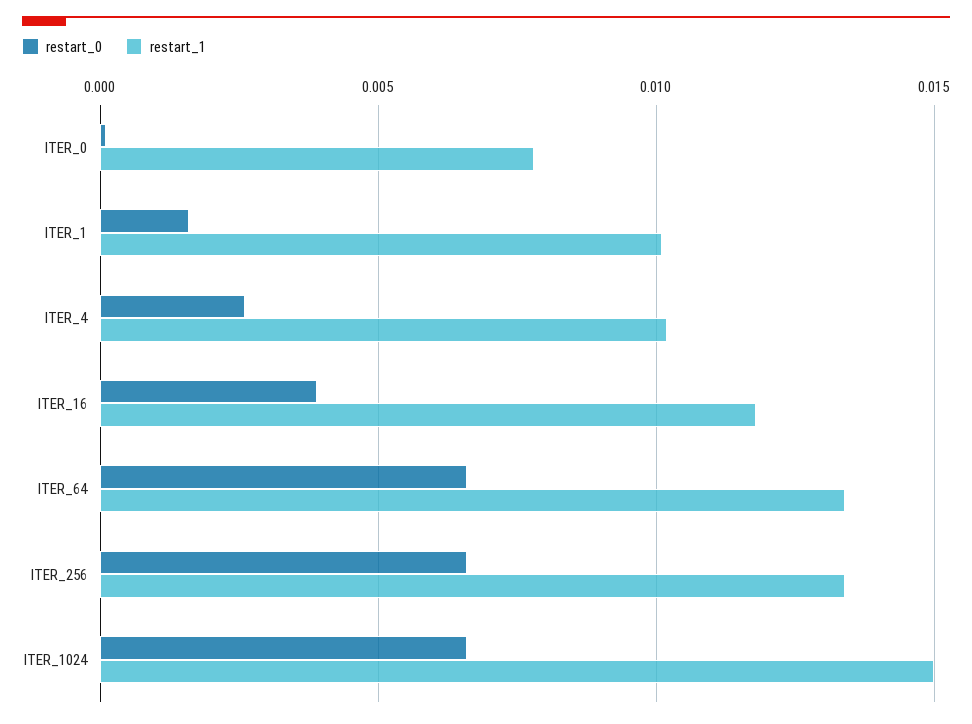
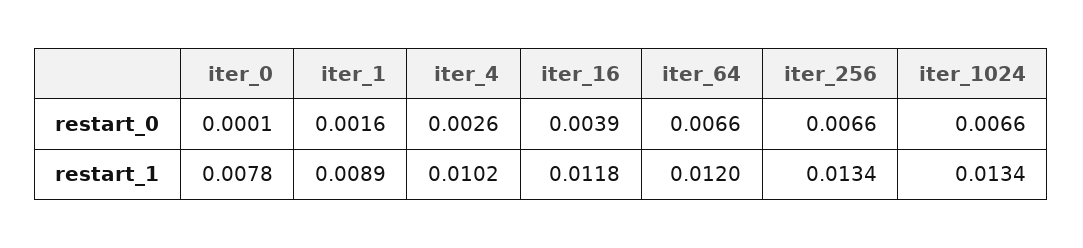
restart_1, ITER_1: 0.01 -> 0.0089
restart_1, ITER_64: 0.0135 -> 0.012
restart_1, ITER_1024: 0.015 -> 0.0134

